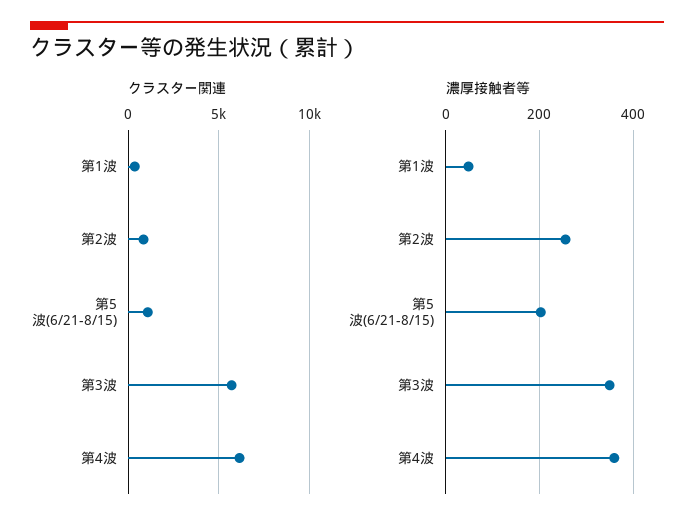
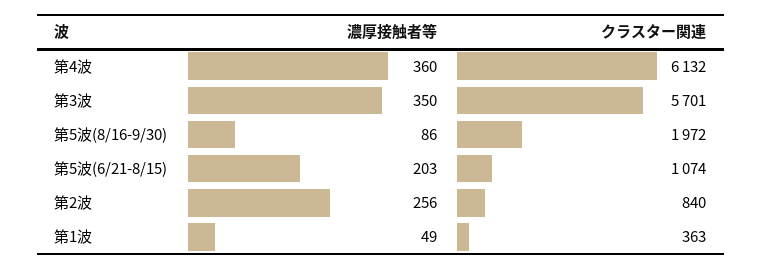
濃厚接触者等, 第5波(8/16-9/30): none -> 86
クラスター関連, 第5波(8/16-9/30): none -> 1972

